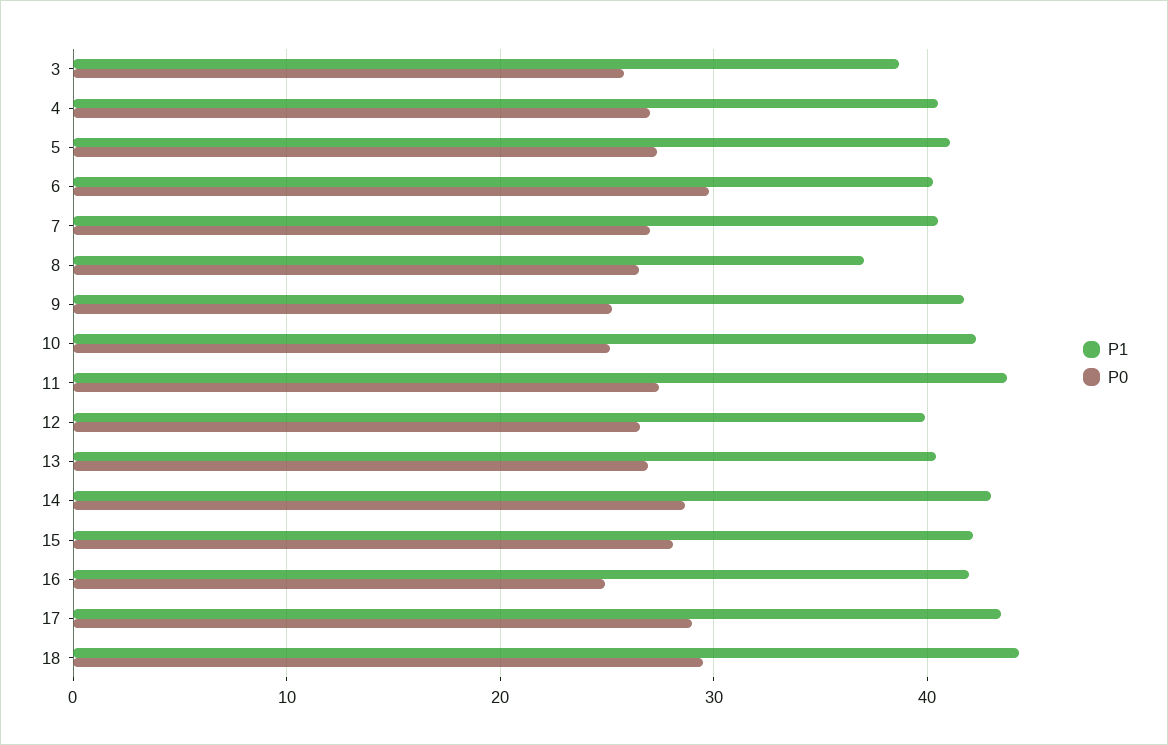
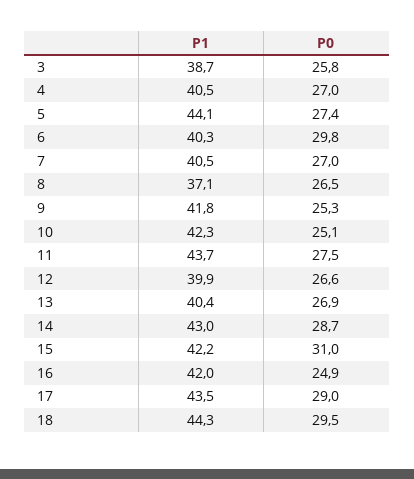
P1, 5: 41 -> 44.1
P0, 15: 28 -> 31

